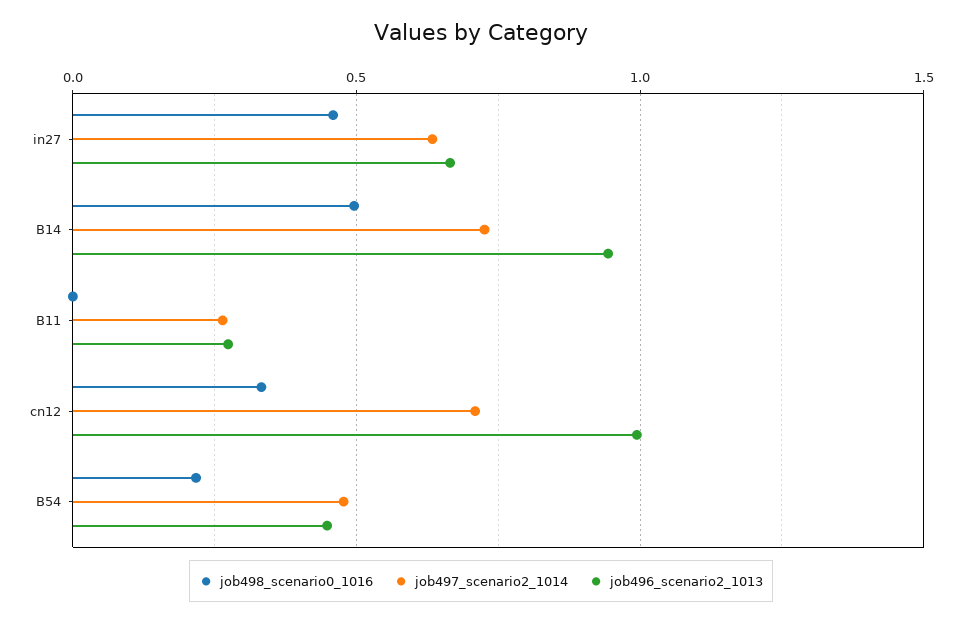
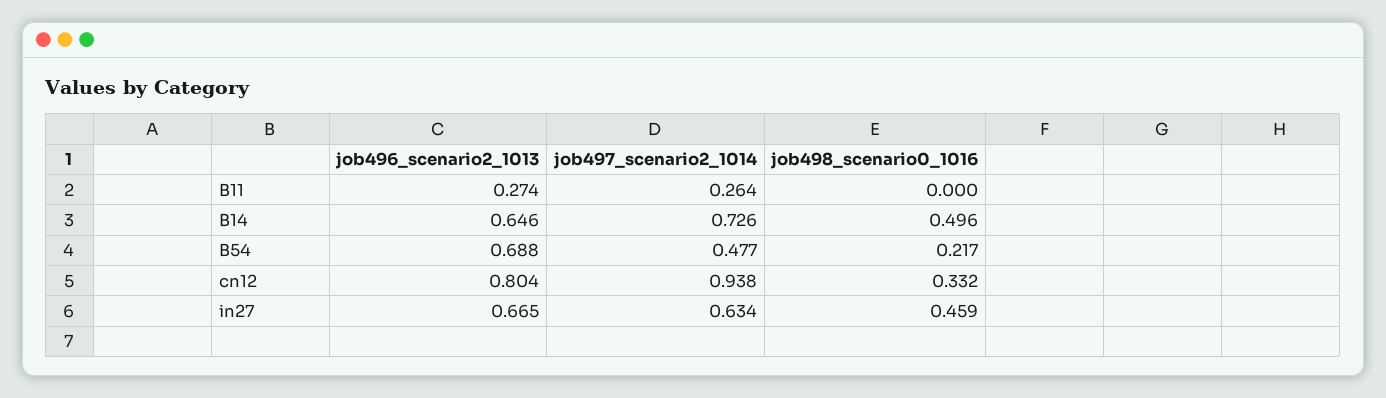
job496_scenario2_1013, B14: 0.95 -> 0.646
job497_scenario2_1014, cn12: 0.7 -> 0.938
job496_scenario2_1013, cn12: 1 -> 0.804
job496_scenario2_1013, B54: 0.45 -> 0.688

